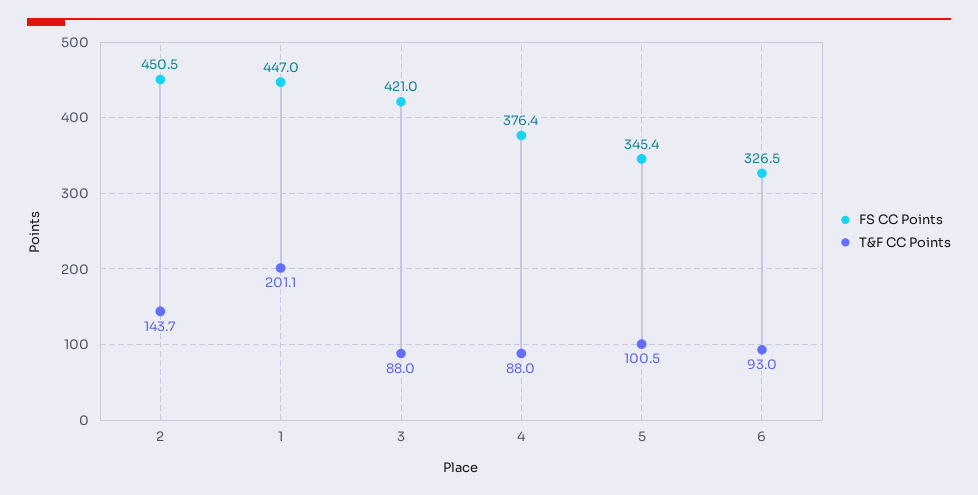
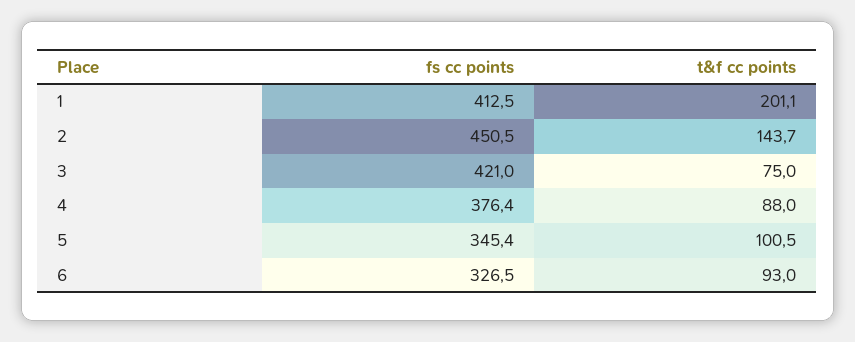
FS CC Points, 1: 447 -> 412.5
T&F CC Points, 3: 88 -> 75

